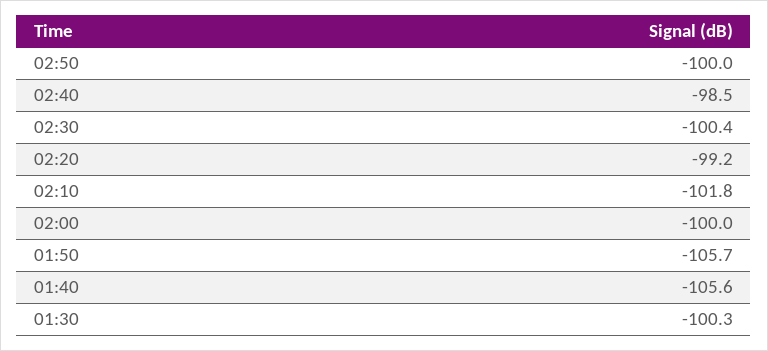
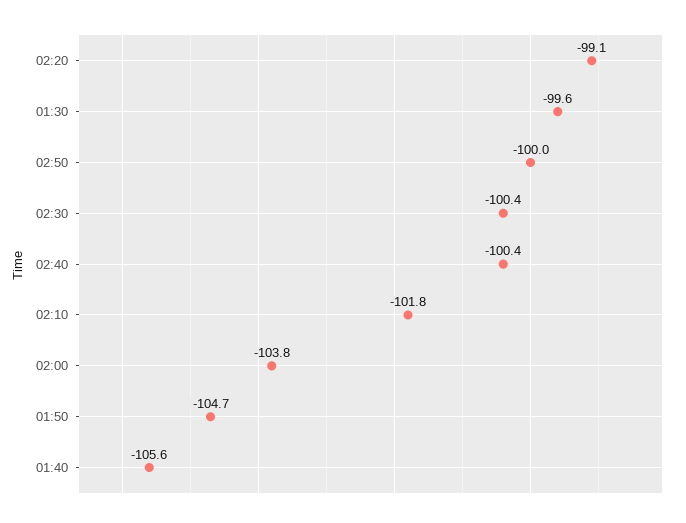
02:40: -98.5 -> -100.4
02:20: -99.2 -> -99.1
02:00: -100 -> -103.8
01:50: -105.7 -> -104.7
01:30: -100.3 -> -99.6

